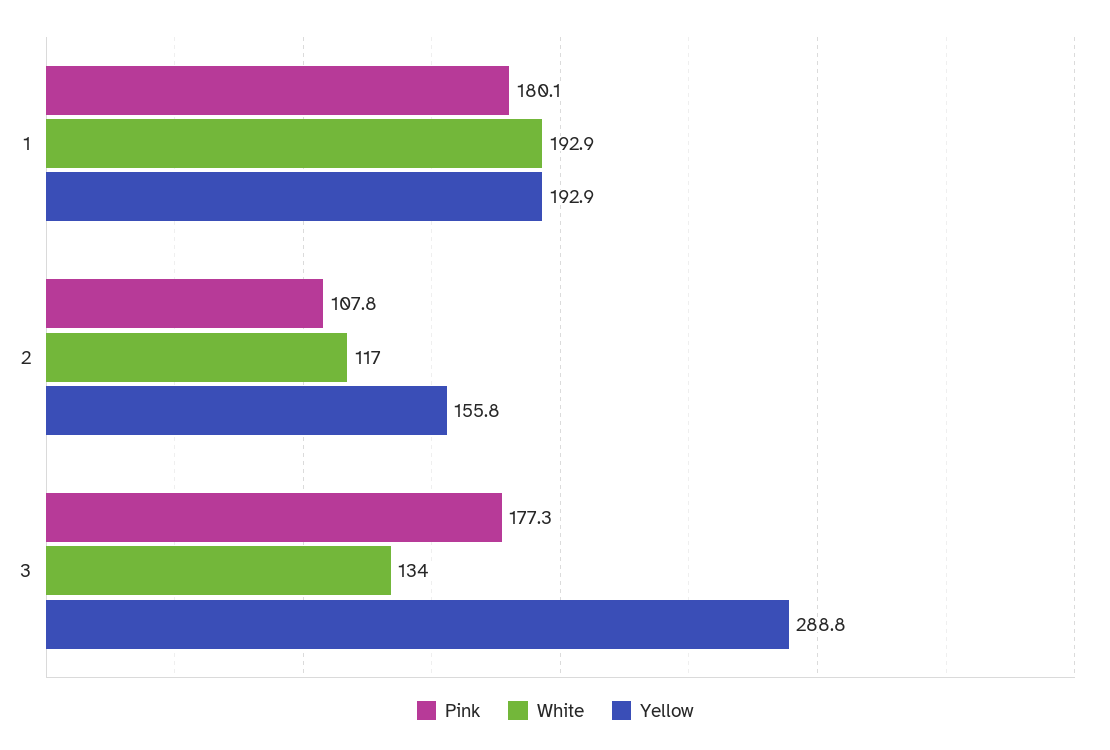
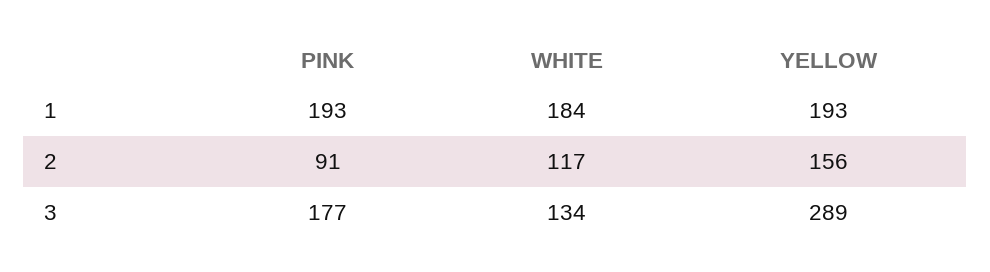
Pink, 1: 180.1 -> 193
White, 1: 192.9 -> 184
Pink, 2: 107.8 -> 91

